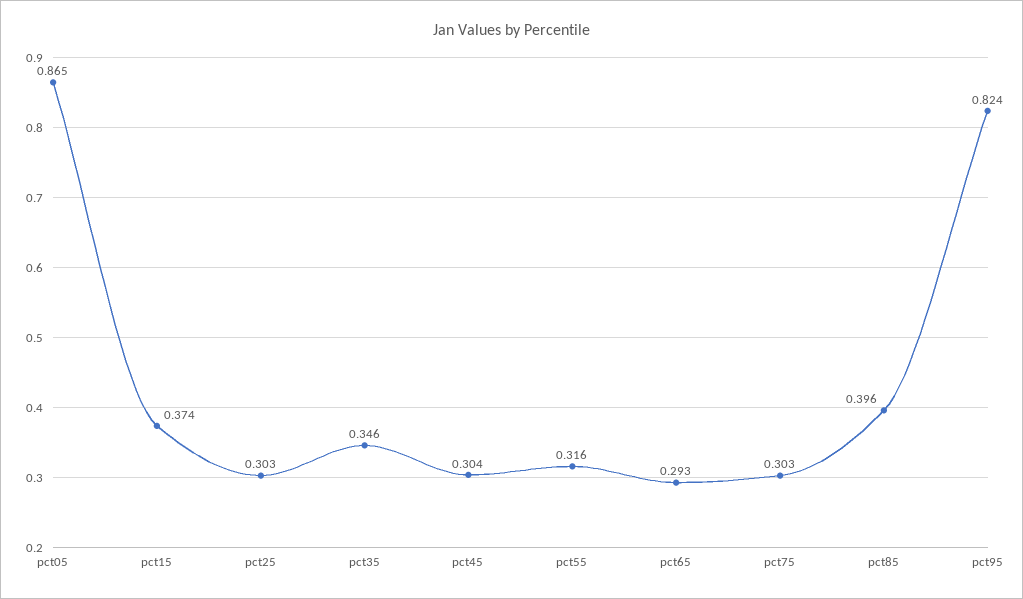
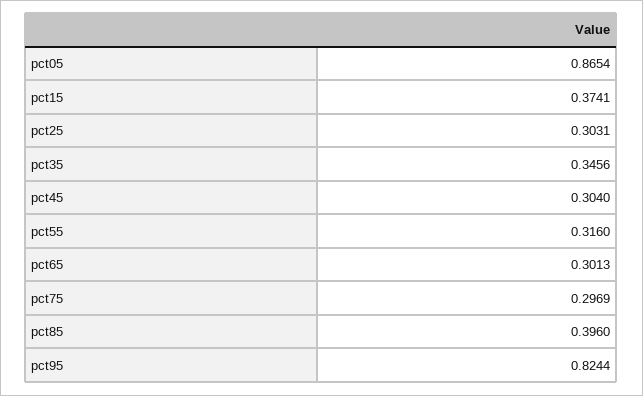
pct65: 0.293 -> 0.3013
pct75: 0.303 -> 0.2969

